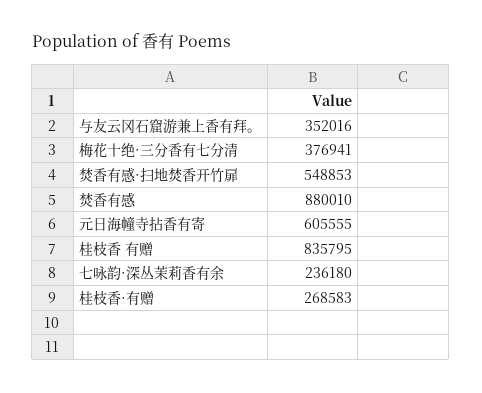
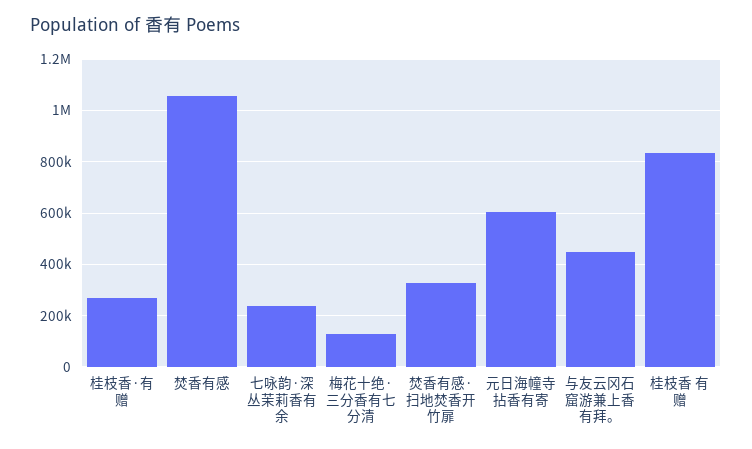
与友云冈石窟游兼上香有拜。: 352016 -> 450000
梅花十绝·三分香有七分清: 376941 -> 125000
焚香有感·扫地焚香开竹扉: 548853 -> 325000
焚香有感: 880010 -> 1050000

